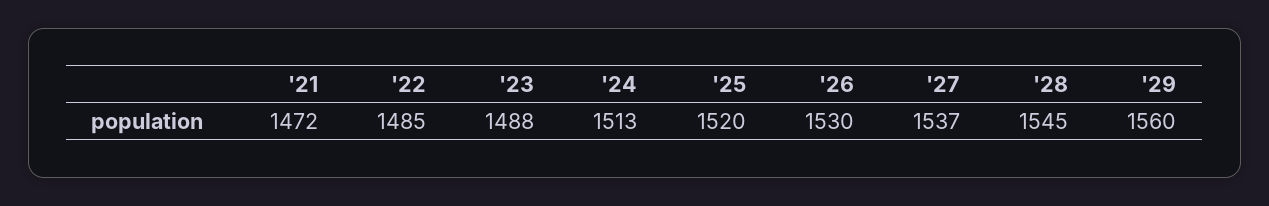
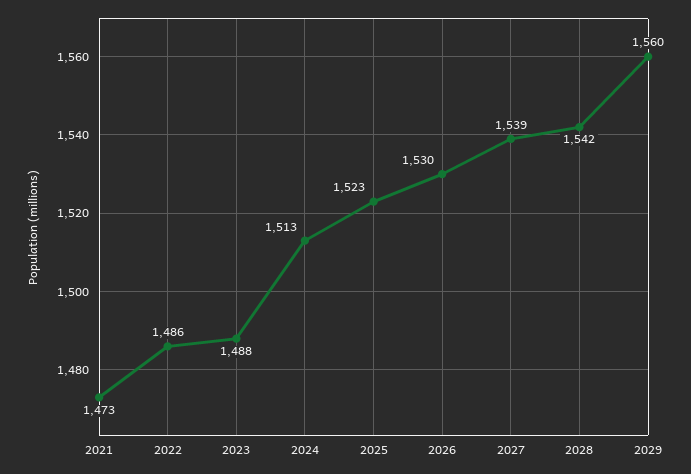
'21: 1472 -> 1473
'22: 1485 -> 1486
'25: 1520 -> 1523
'27: 1537 -> 1539
'28: 1545 -> 1542

